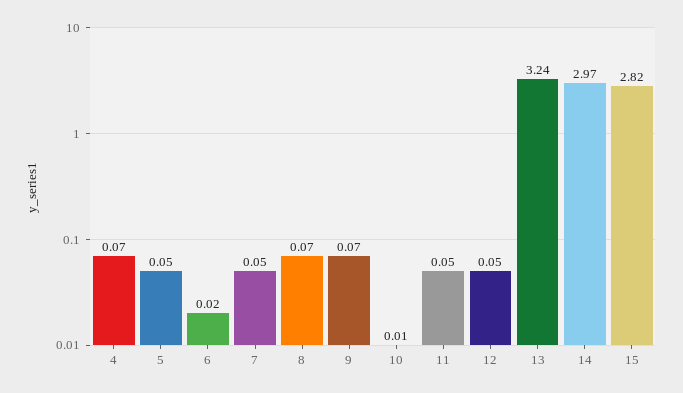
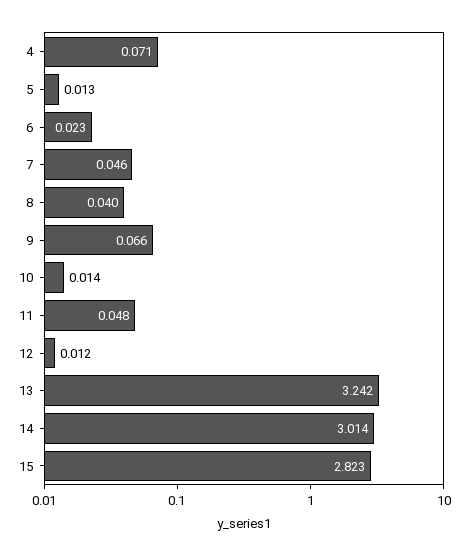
5: 0.05 -> 0.013
8: 0.07 -> 0.04
12: 0.05 -> 0.012
14: 2.97 -> 3.014

